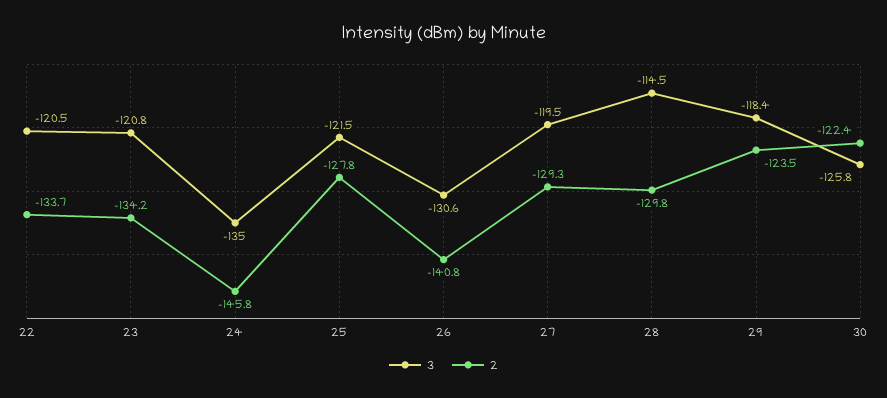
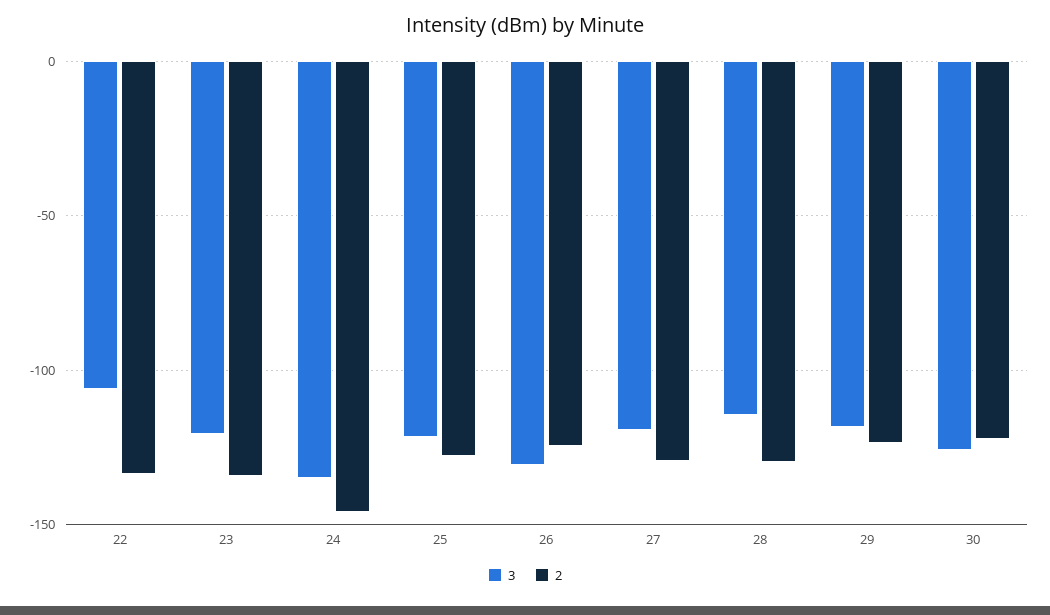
3, 22: -120.5 -> -105
2, 26: -140.8 -> -125

